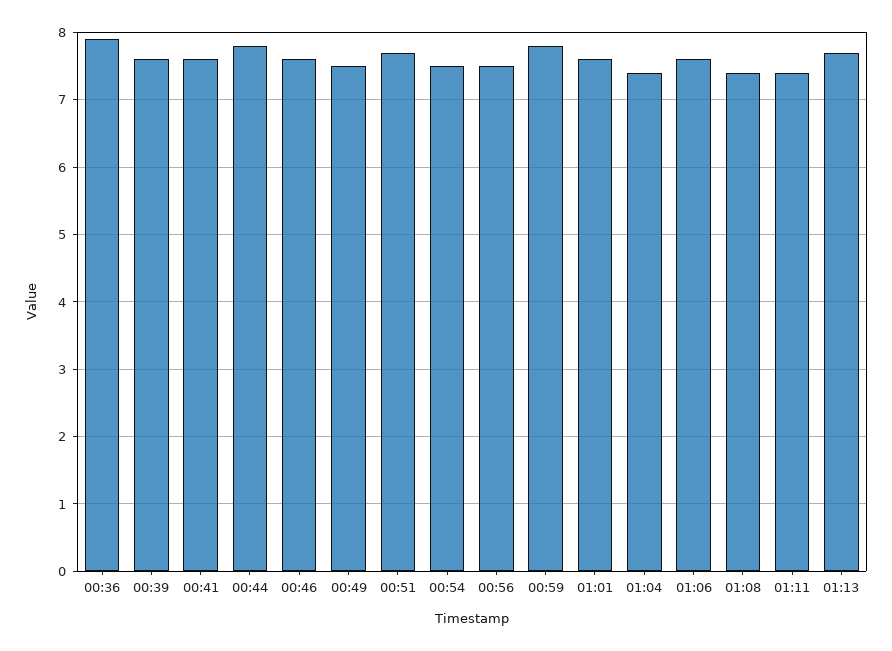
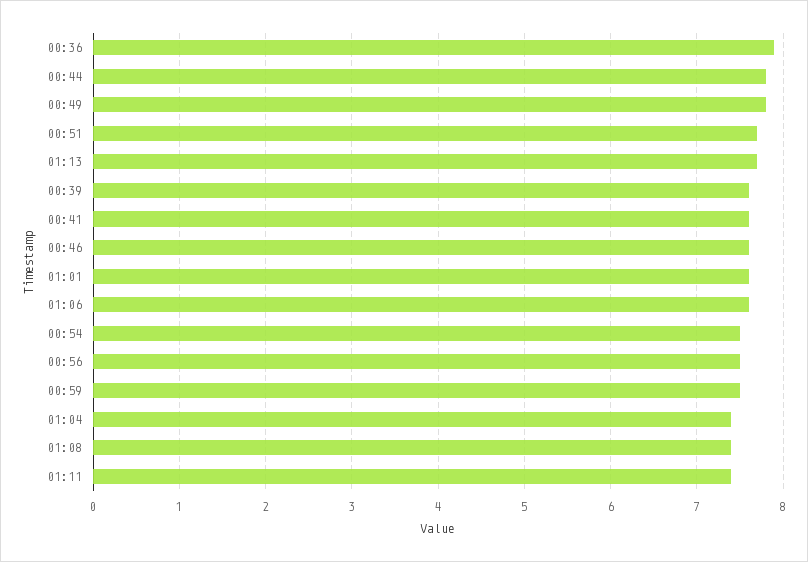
00:49: 7.5 -> 7.8
00:59: 7.8 -> 7.5

